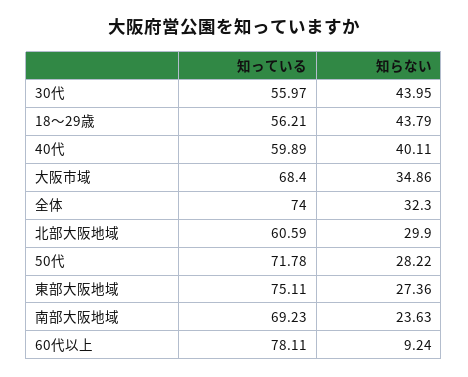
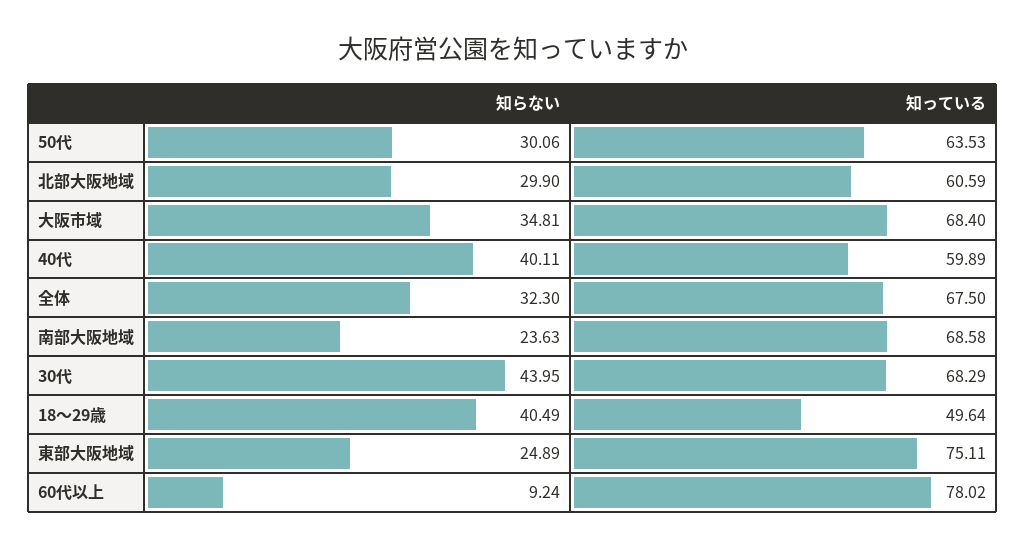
知っている, 30代: 55.97 -> 68.29
知っている, 18～29歳: 56.21 -> 49.64
知らない, 18～29歳: 43.79 -> 40.49
知らない, 大阪市域: 34.86 -> 34.81
知っている, 全体: 74 -> 67.5
知っている, 50代: 71.78 -> 63.53
知らない, 50代: 28.22 -> 30.06
知らない, 東部大阪地域: 27.36 -> 24.89
知っている, 南部大阪地域: 69.23 -> 68.58
知っている, 60代以上: 78.11 -> 78.02

